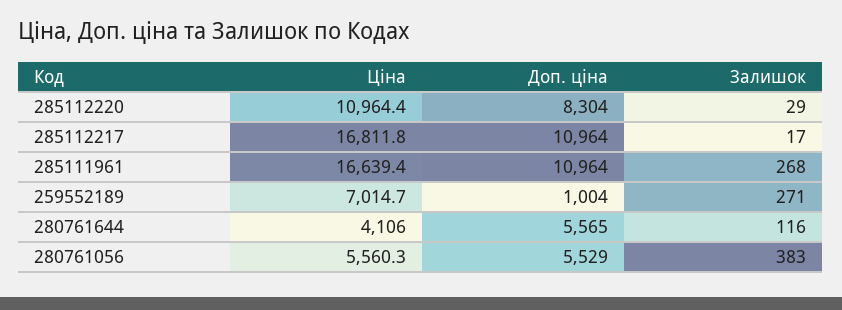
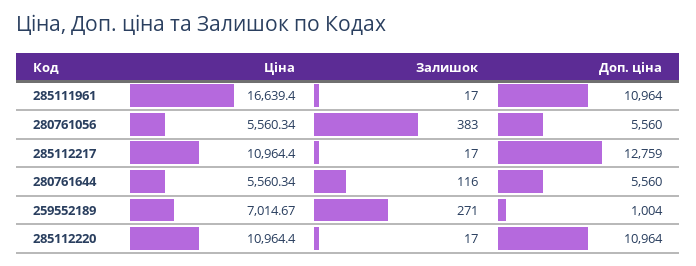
Доп. ціна, 285112220: 8304 -> 10964
Залишок, 285112220: 29 -> 17
Ціна, 285112217: 16811.8 -> 10964.4
Доп. ціна, 285112217: 10964 -> 12759
Залишок, 285111961: 268 -> 17
Ціна, 280761644: 4106 -> 5560.34
Доп. ціна, 280761644: 5565 -> 5560
Доп. ціна, 280761056: 5529 -> 5560

